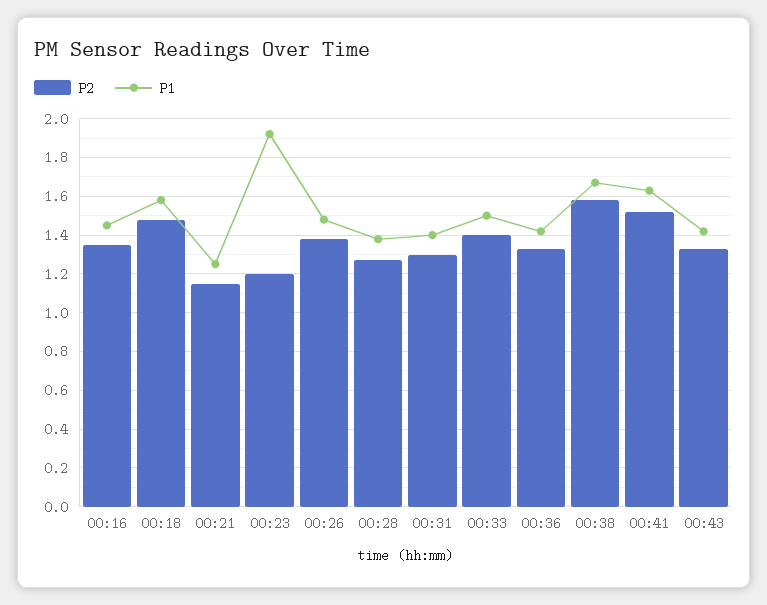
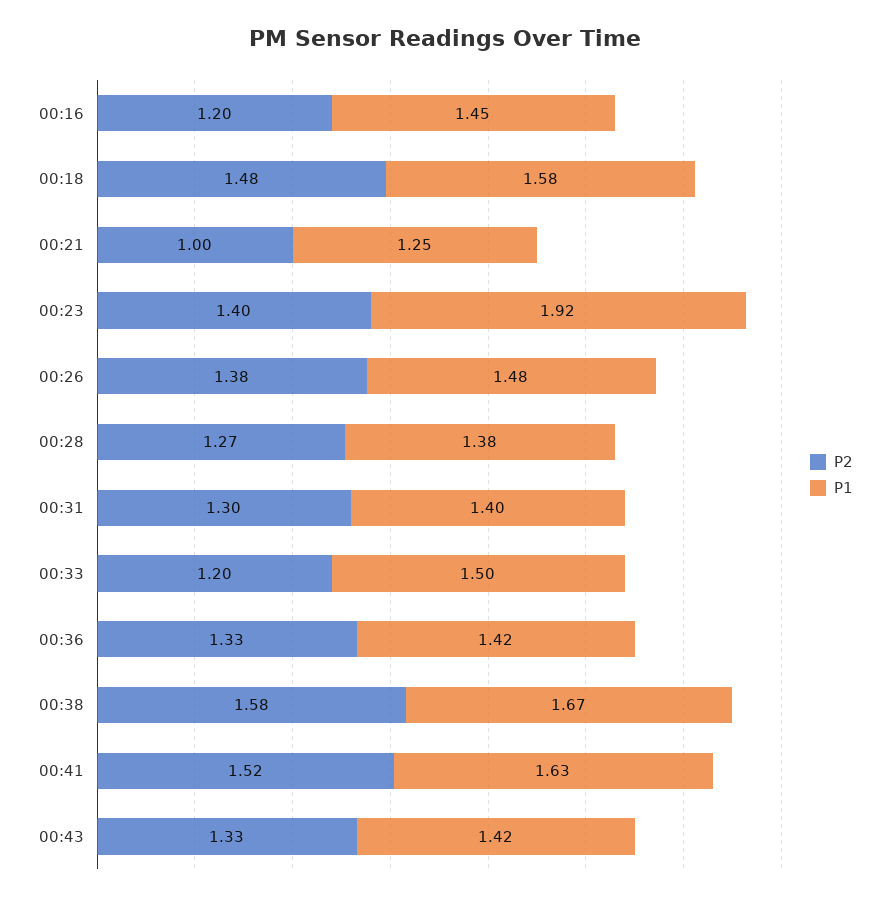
P2, 00:16: 1.35 -> 1.2
P2, 00:21: 1.15 -> 1
P2, 00:23: 1.2 -> 1.4
P2, 00:33: 1.4 -> 1.2

